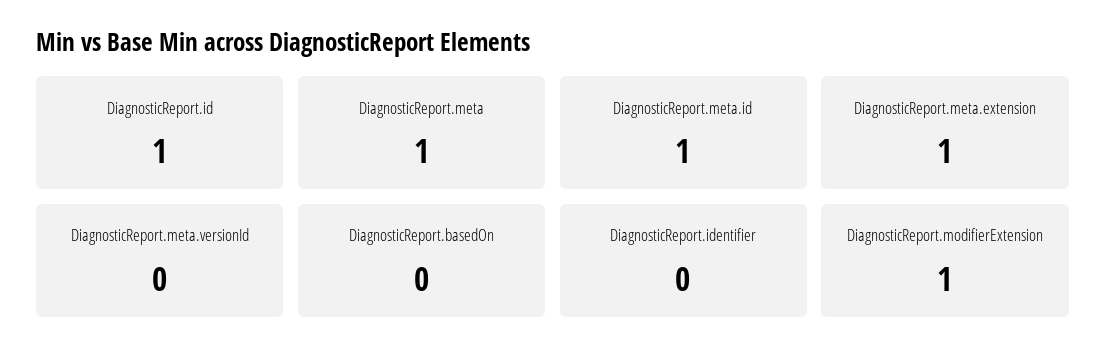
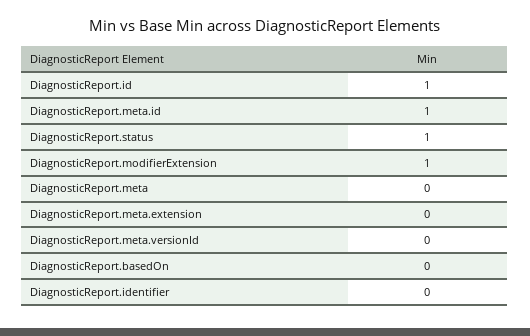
DiagnosticReport.meta: 1 -> 0
DiagnosticReport.meta.extension: 1 -> 0
DiagnosticReport.status: none -> 1

